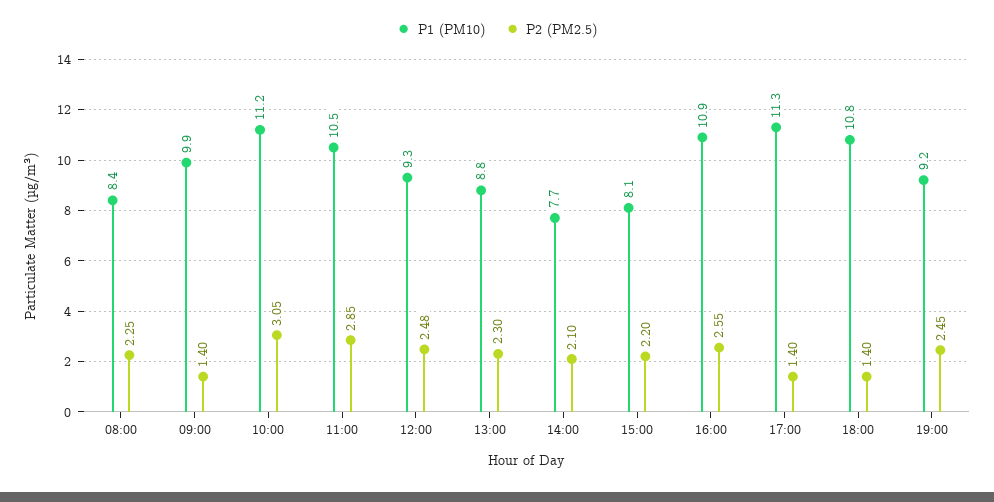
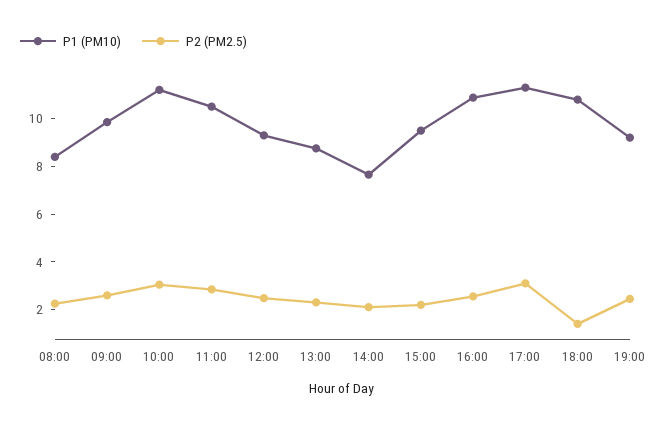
P2 (PM2.5), 09:00: 1.4 -> 2.5
P1 (PM10), 15:00: 8.1 -> 9.5
P2 (PM2.5), 17:00: 1.4 -> 3

